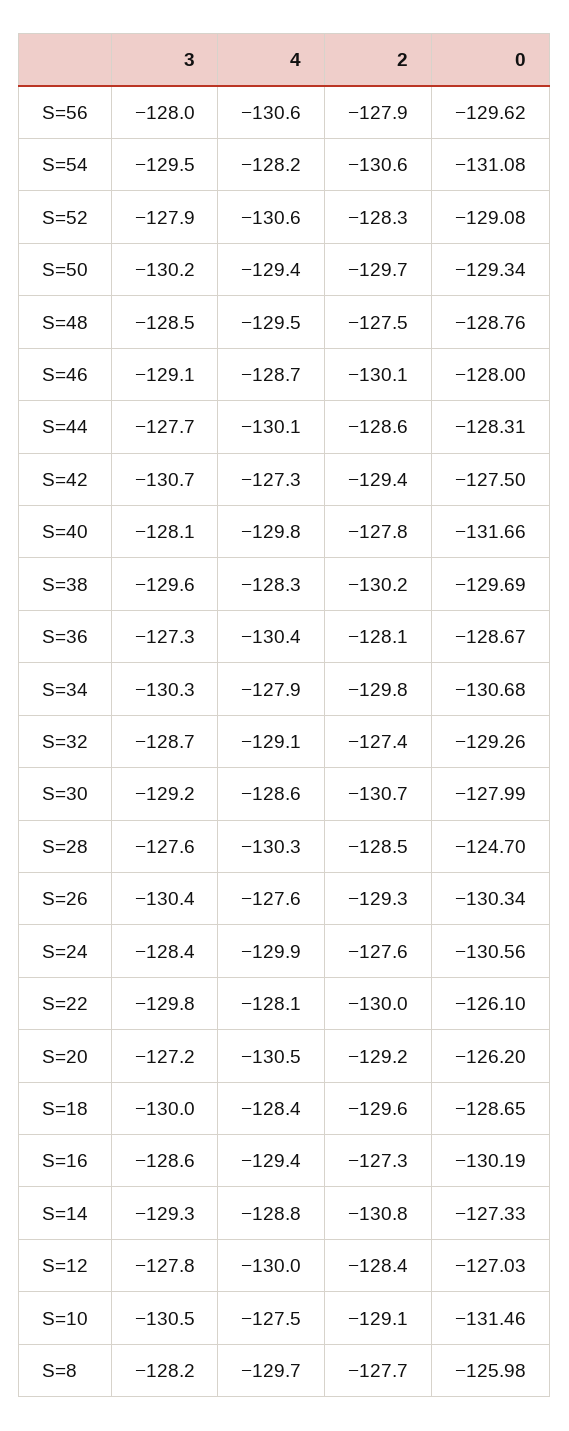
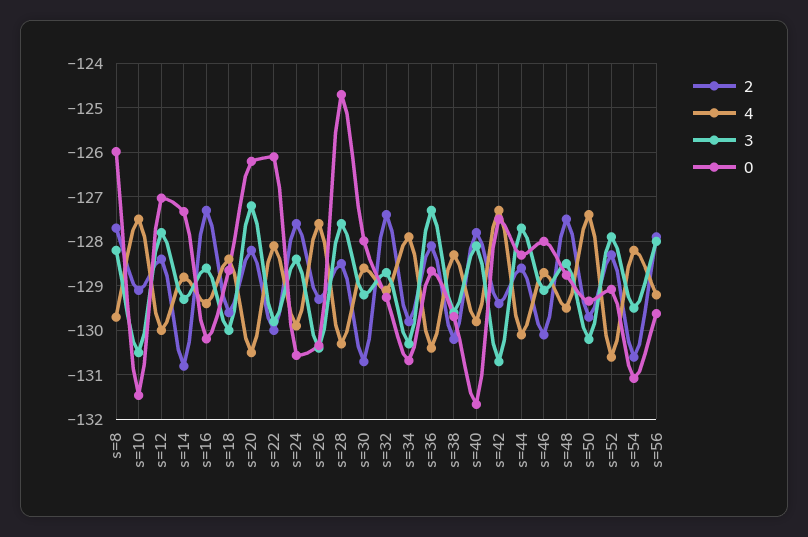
4, S=56: -130.6 -> -129.2
4, S=50: -129.4 -> -127.4
2, S=20: -129.2 -> -128.2

